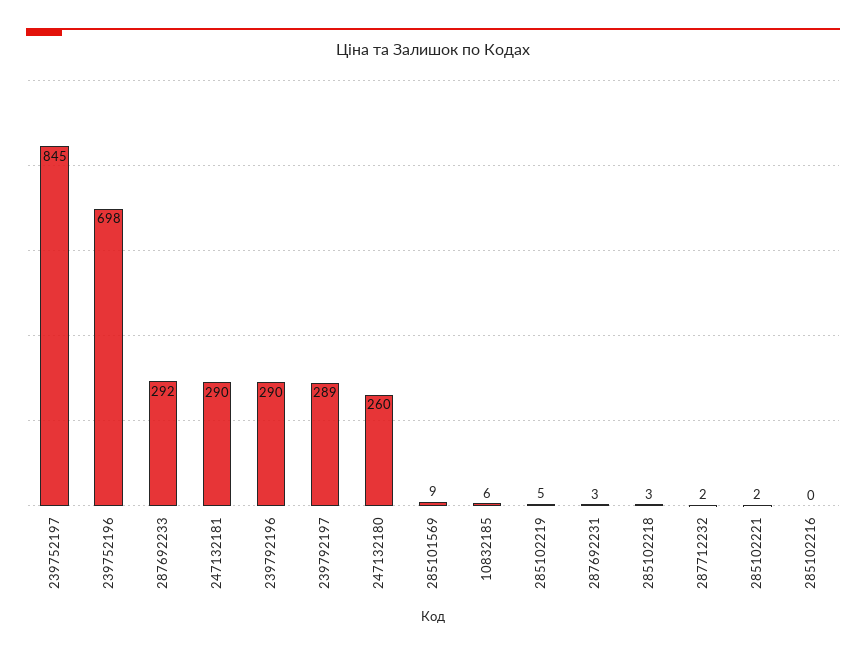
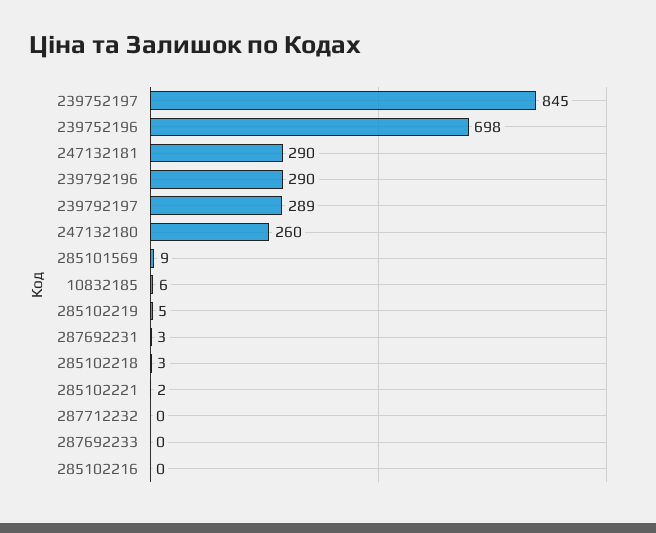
287692233: 292 -> 0
287712232: 2 -> 0

